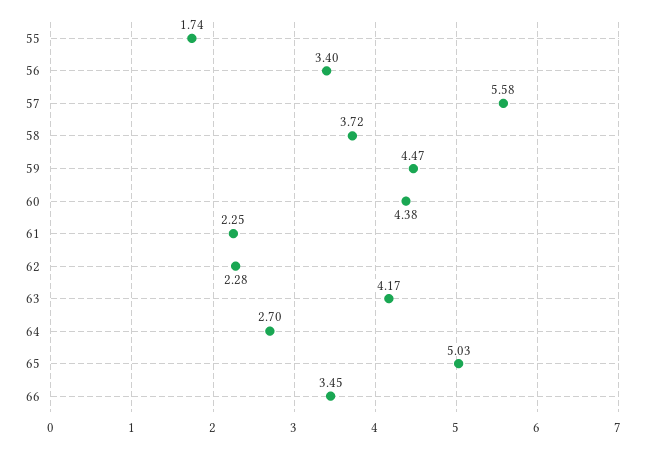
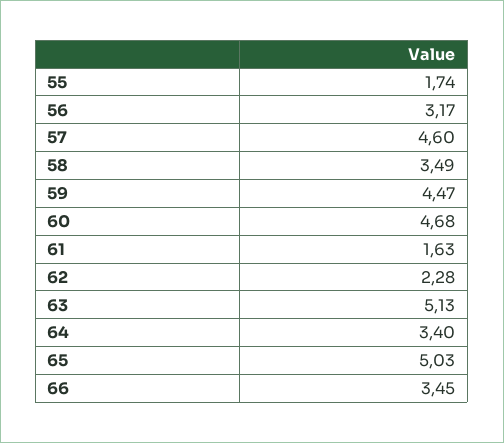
56: 3.4 -> 3.17
57: 5.58 -> 4.6
58: 3.72 -> 3.49
60: 4.38 -> 4.68
61: 2.25 -> 1.63
63: 4.17 -> 5.13
64: 2.7 -> 3.4

